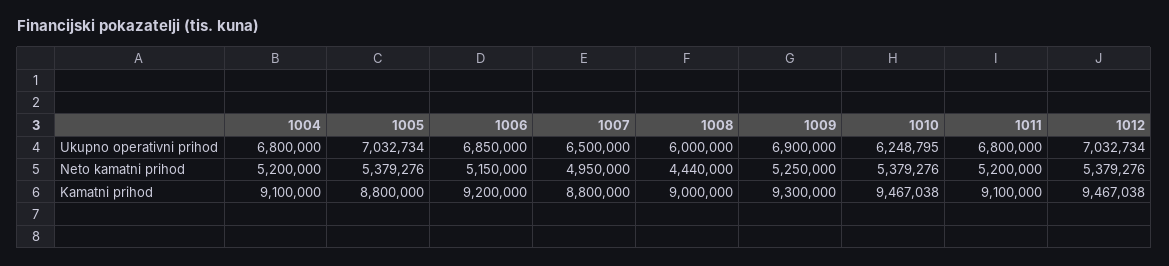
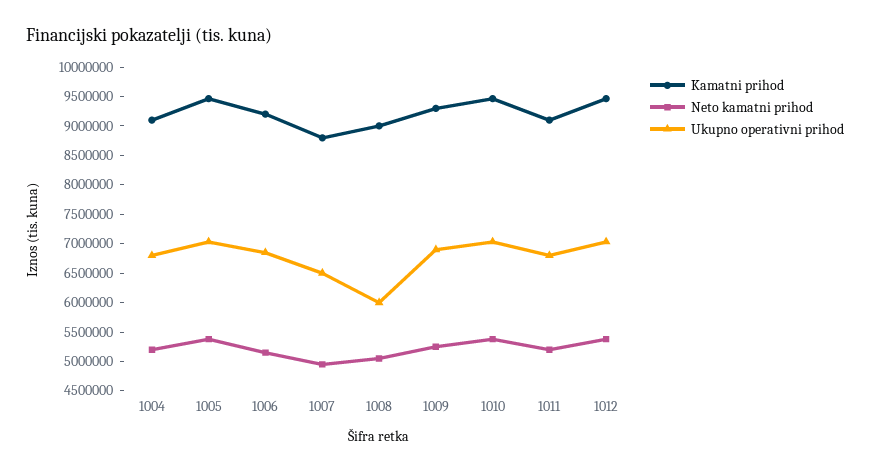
Ukupno operativni prihod, 1010: 6248795 -> 7000000
Neto kamatni prihod, 1008: 4440000 -> 5000000
Kamatni prihod, 1005: 8800000 -> 9500000

